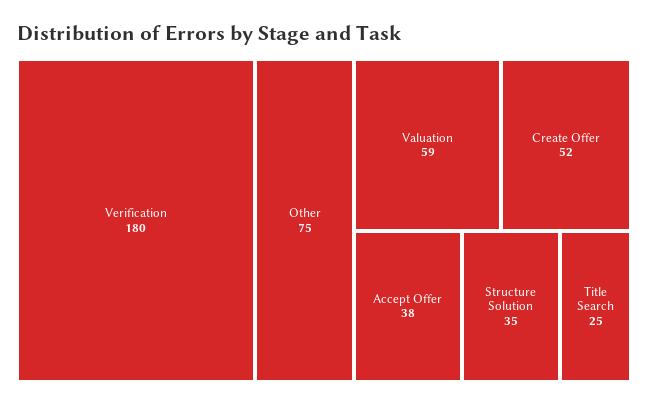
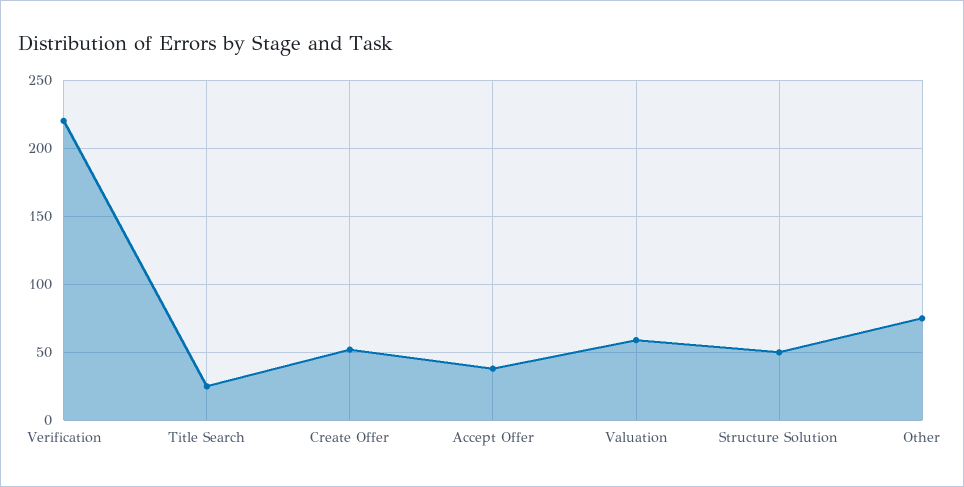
Verification: 180 -> 220
Structure Solution: 35 -> 50

